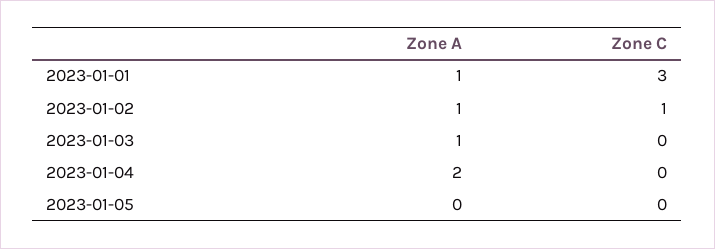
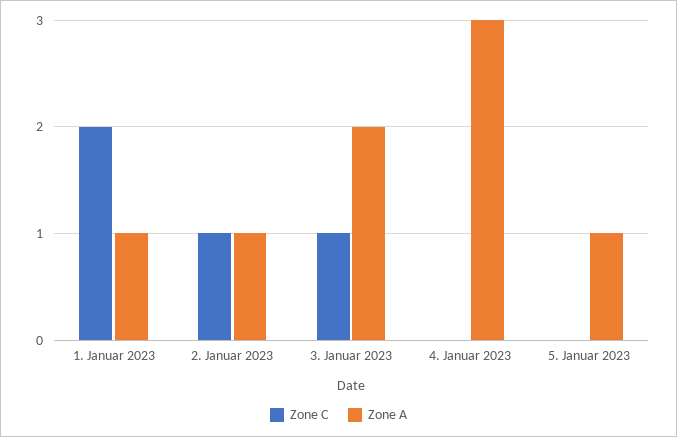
Zone C, 2023-01-01: 3 -> 2
Zone A, 2023-01-03: 1 -> 2
Zone C, 2023-01-03: 0 -> 1
Zone A, 2023-01-04: 2 -> 3
Zone A, 2023-01-05: 0 -> 1

